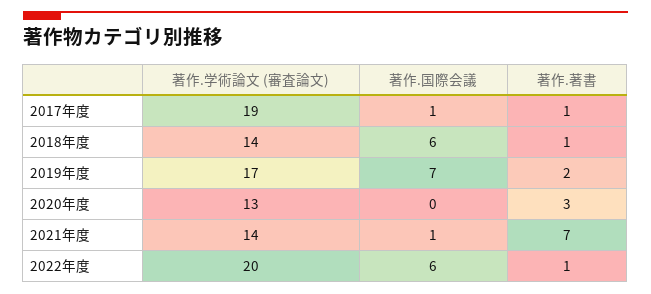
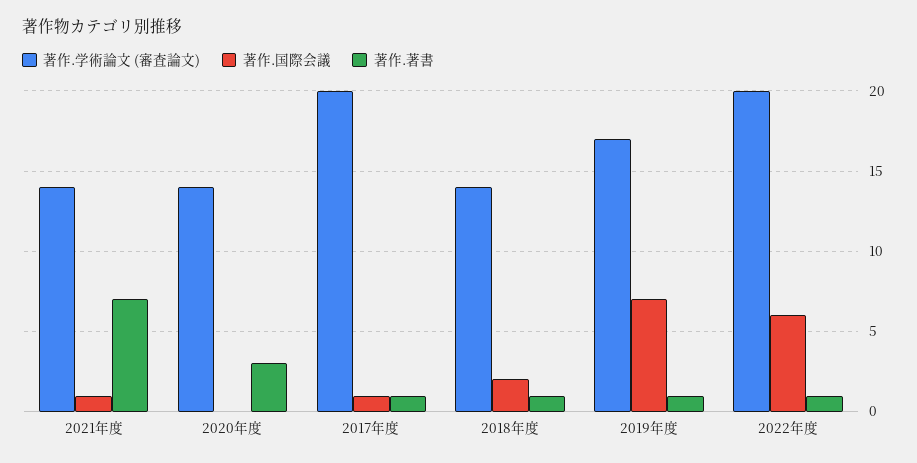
著作.学術論文 (審査論文), 2017年度: 19 -> 20
著作.国際会議, 2018年度: 6 -> 2
著作.著書, 2019年度: 2 -> 1
著作.学術論文 (審査論文), 2020年度: 13 -> 14

